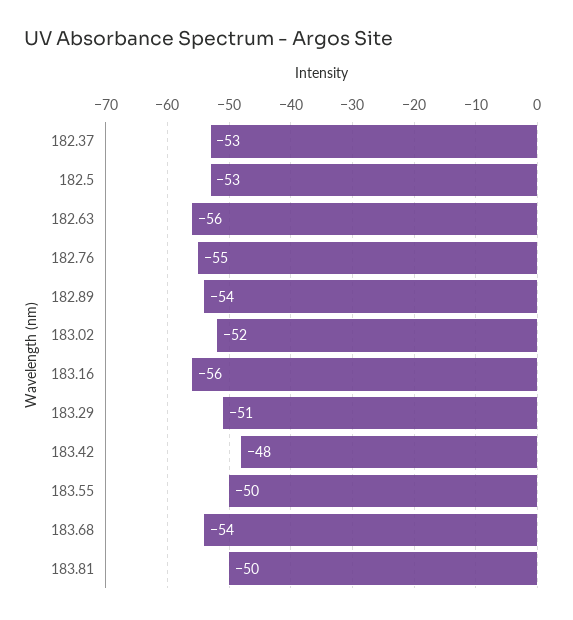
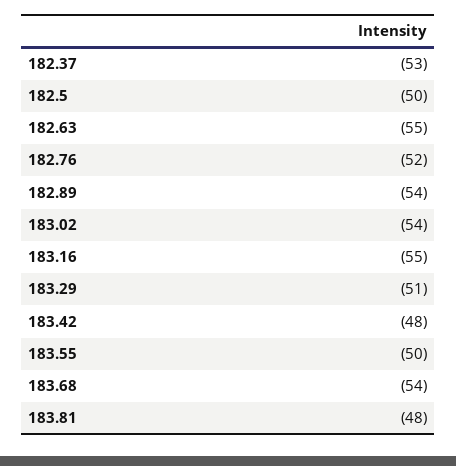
182.5: -53 -> -50
182.63: -56 -> -55
182.76: -55 -> -52
183.02: -52 -> -54
183.16: -56 -> -55
183.81: -50 -> -48

